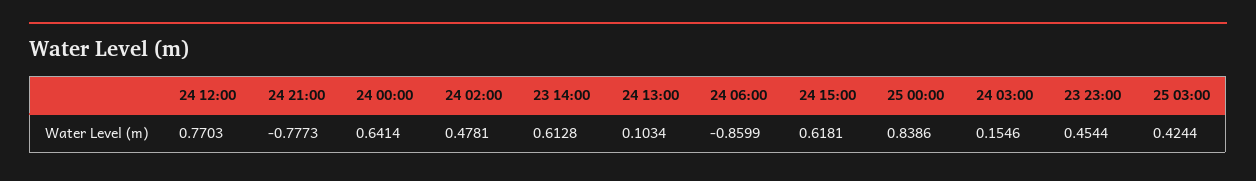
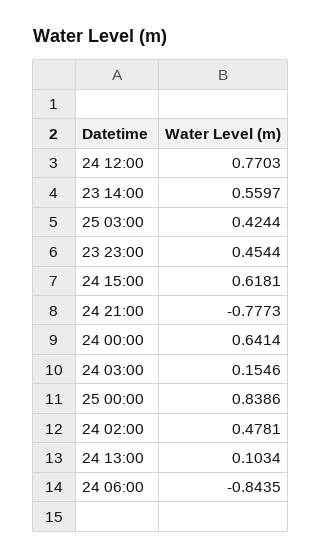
23 14:00: 0.6128 -> 0.5597
24 06:00: -0.8599 -> -0.8435

